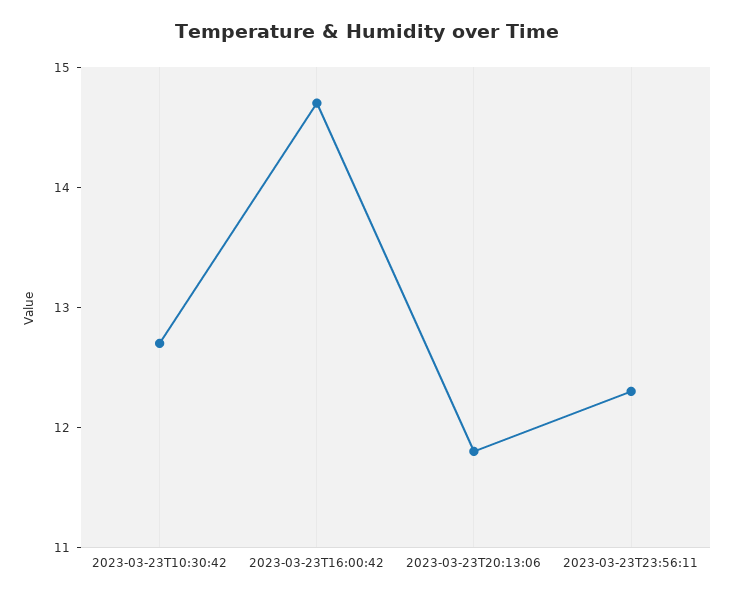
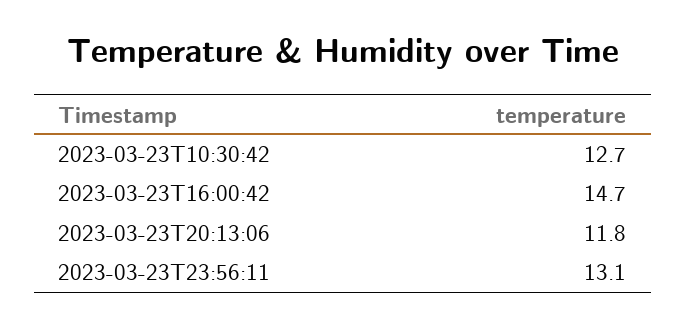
2023-03-23T23:56:11: 12.3 -> 13.1

